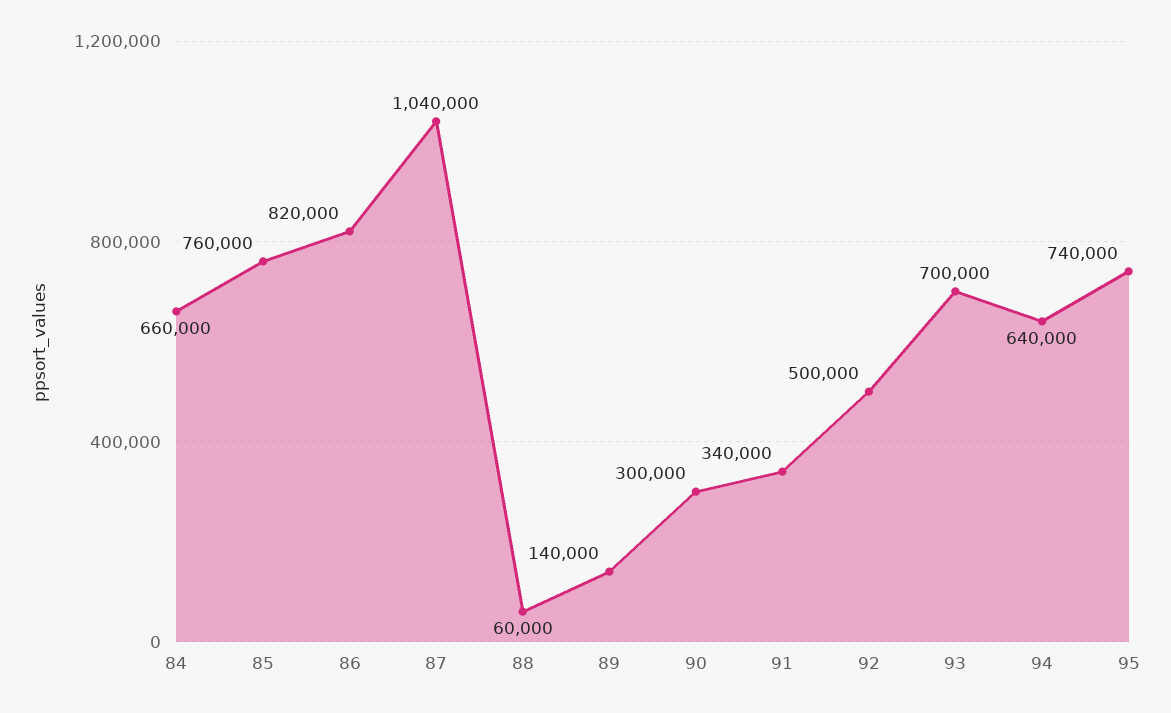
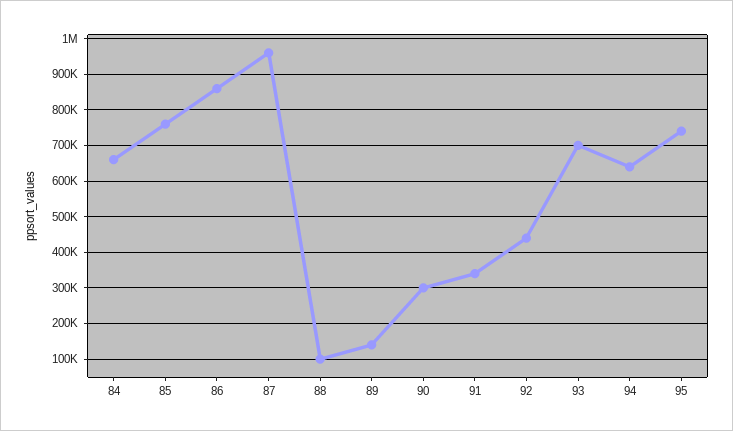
86: 820000 -> 860000
87: 1040000 -> 960000
88: 60000 -> 100000
92: 500000 -> 440000

